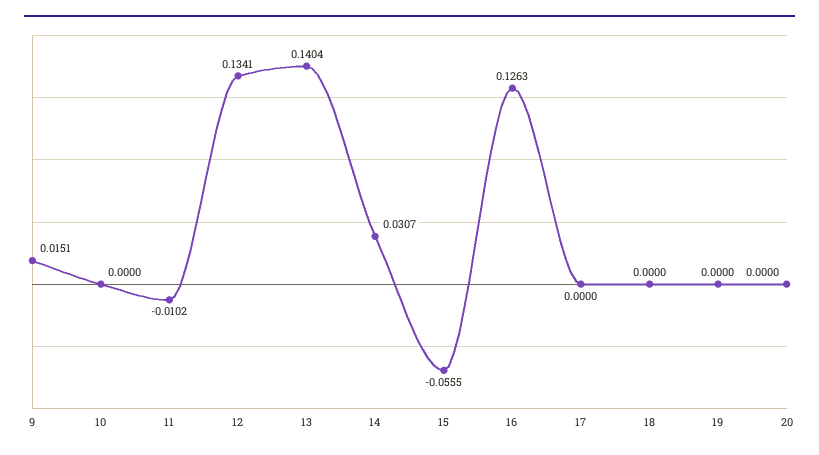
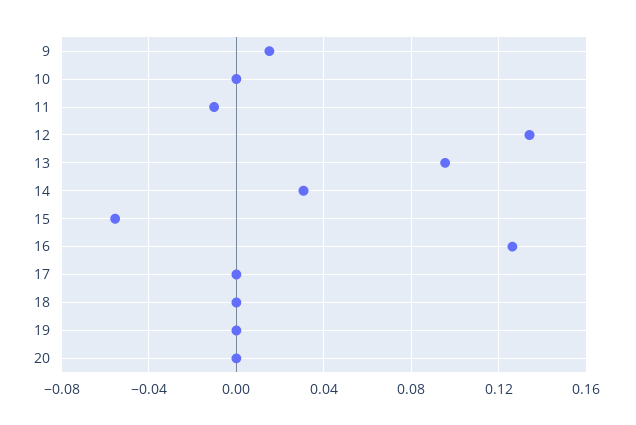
13: 0.1404 -> 0.095

